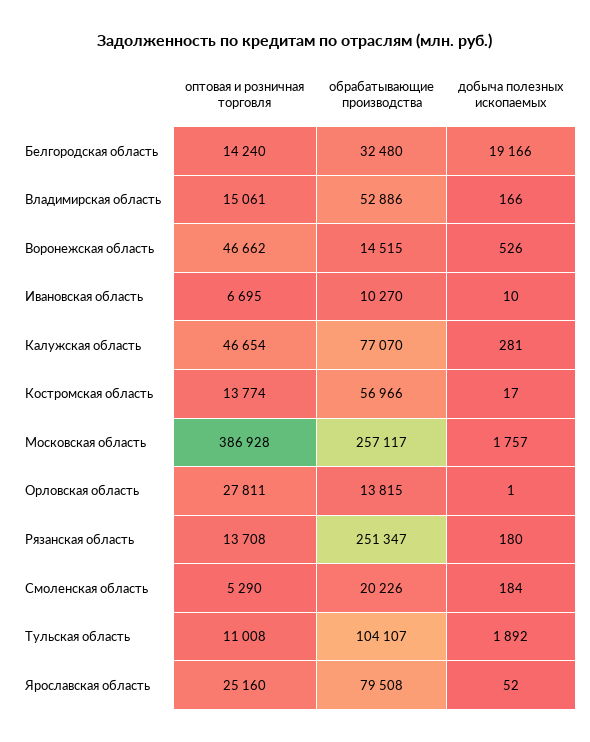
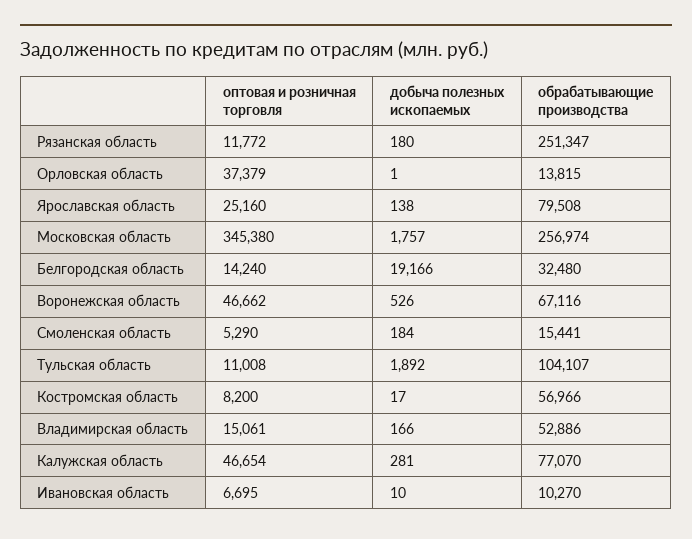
обрабатывающие производства, Воронежская область: 14515 -> 67116
оптовая и розничная торговля, Костромская область: 13774 -> 8200
оптовая и розничная торговля, Московская область: 386928 -> 345380
обрабатывающие производства, Московская область: 257117 -> 256974
оптовая и розничная торговля, Орловская область: 27811 -> 37379
оптовая и розничная торговля, Рязанская область: 13708 -> 11772
обрабатывающие производства, Смоленская область: 20226 -> 15441
добыча полезных ископаемых, Ярославская область: 52 -> 138

